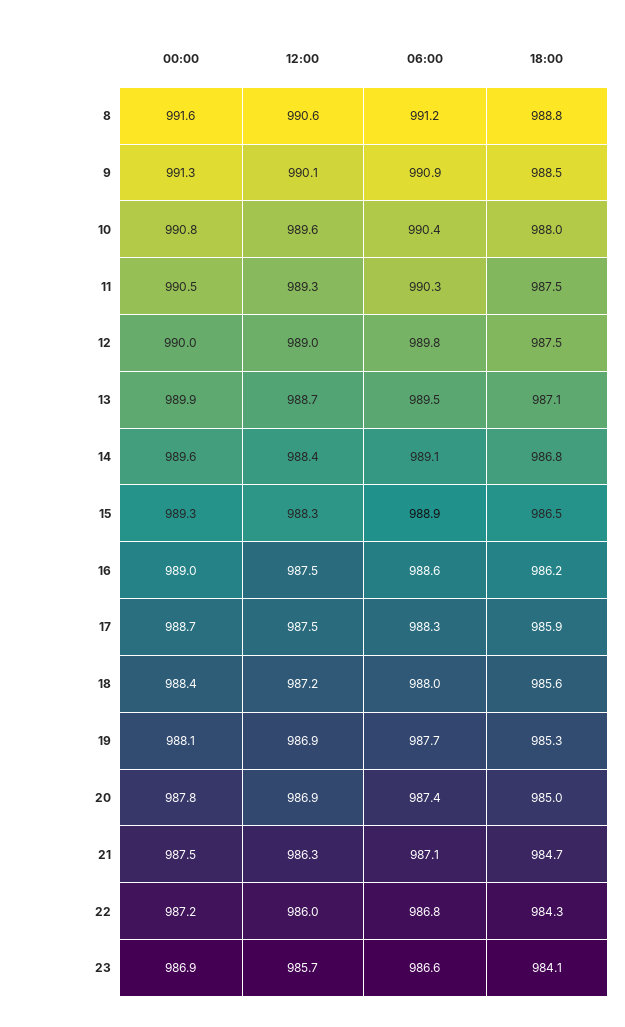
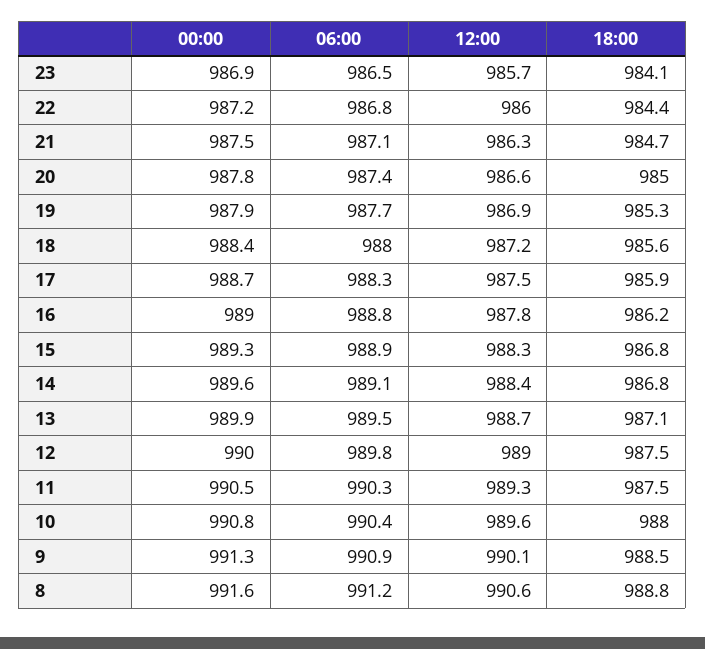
18:00, 15: 986.5 -> 986.8
12:00, 16: 987.5 -> 987.8
06:00, 16: 988.6 -> 988.8
00:00, 19: 988.1 -> 987.9
12:00, 20: 986.9 -> 986.6
18:00, 22: 984.3 -> 984.4
06:00, 23: 986.6 -> 986.5

